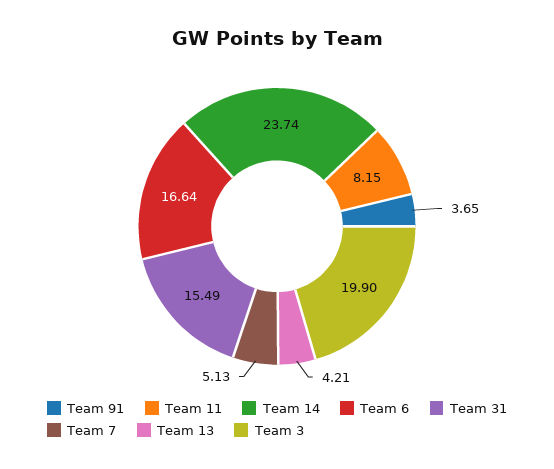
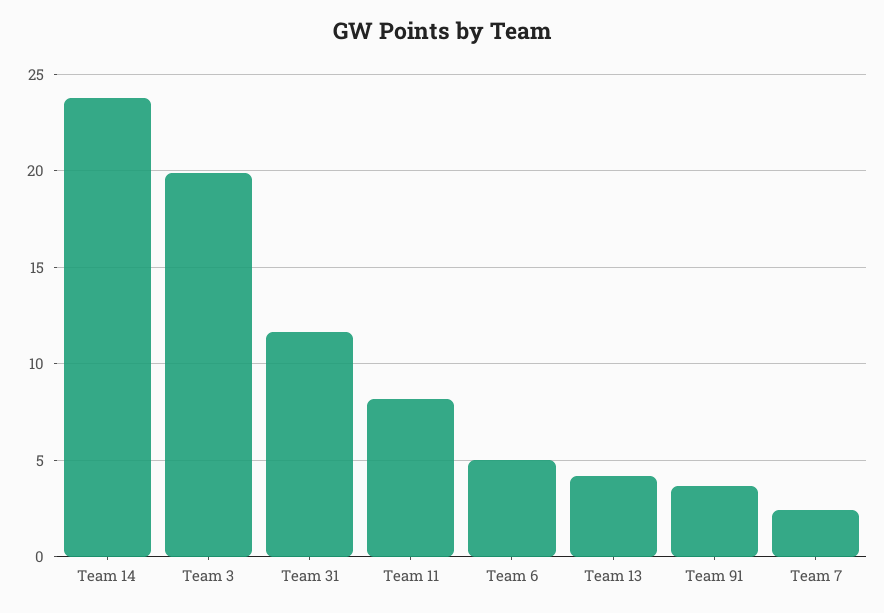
Team 6: 16.64 -> 5
Team 31: 15.49 -> 11.5
Team 7: 5.13 -> 2.5

